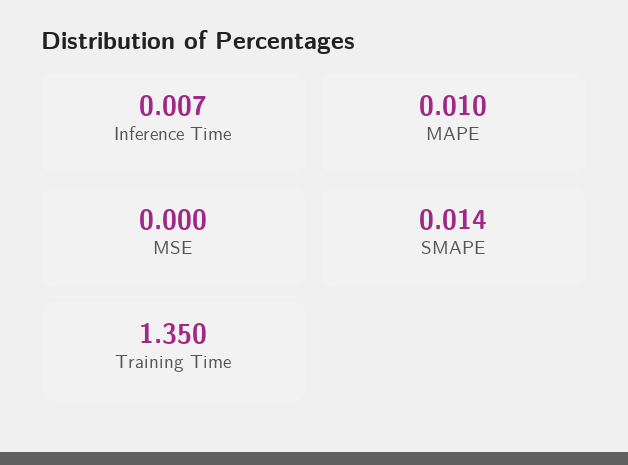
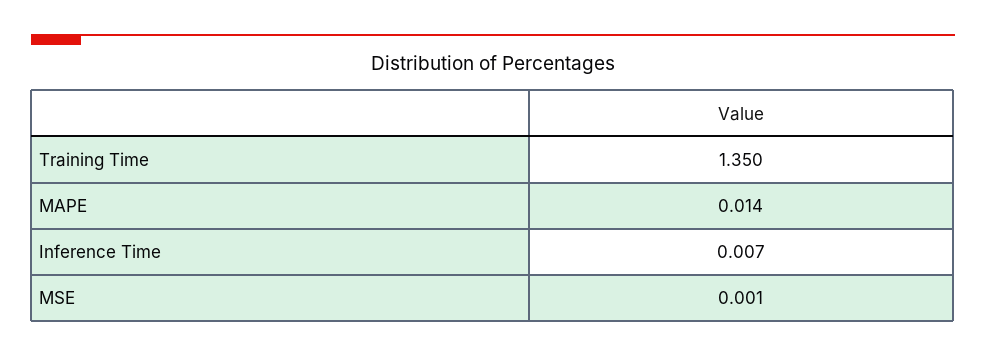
MAPE: 0.01 -> 0.014
MSE: 0 -> 0.001
SMAPE: 0.014 -> none

